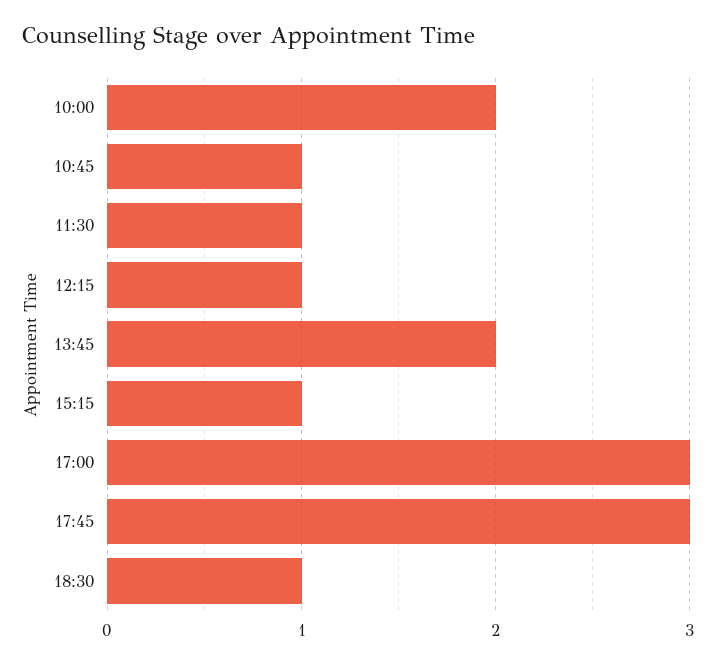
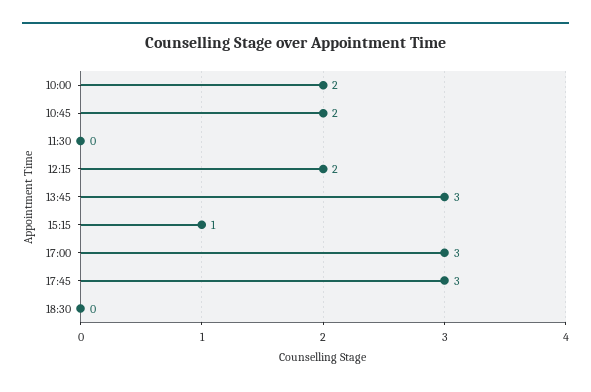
10:45: 1 -> 2
11:30: 1 -> 0
12:15: 1 -> 2
13:45: 2 -> 3
18:30: 1 -> 0

